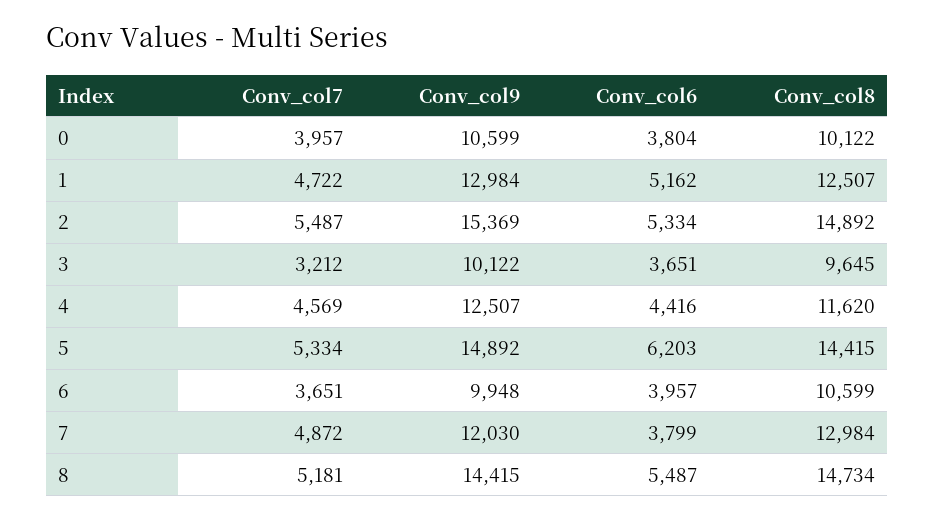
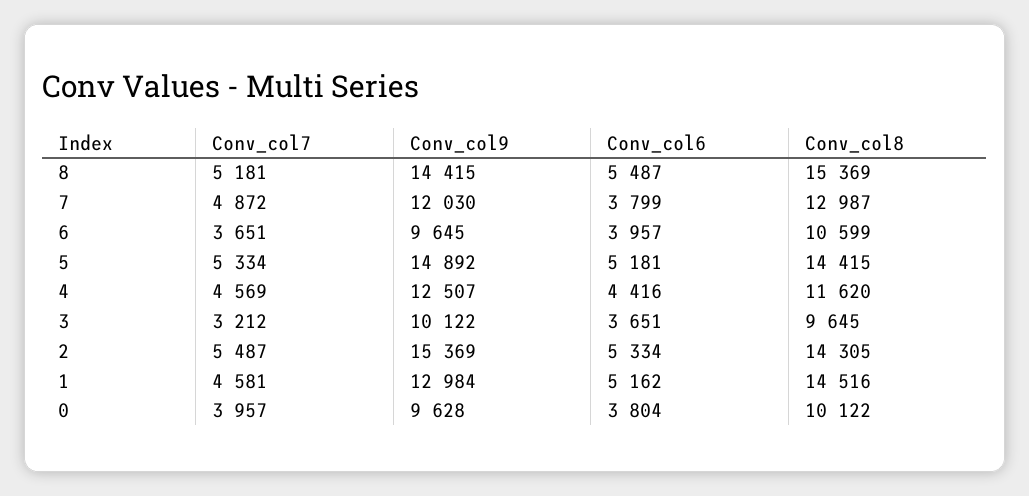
Conv_col9, 0: 10599 -> 9628
Conv_col7, 1: 4722 -> 4581
Conv_col8, 1: 12507 -> 14516
Conv_col8, 2: 14892 -> 14305
Conv_col6, 5: 6203 -> 5181
Conv_col9, 6: 9948 -> 9645
Conv_col8, 7: 12984 -> 12987
Conv_col8, 8: 14734 -> 15369

